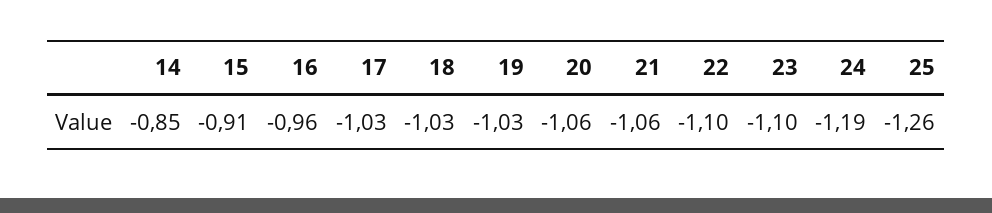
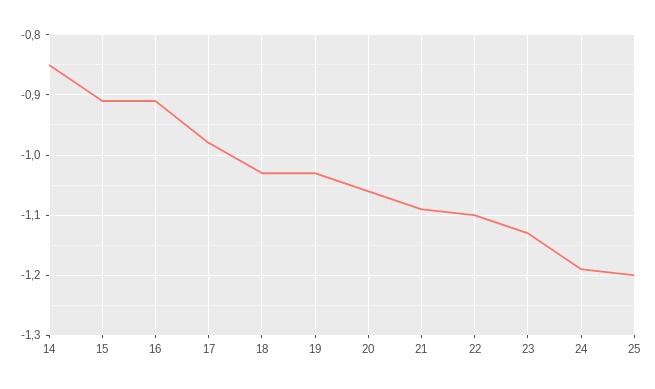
16: -0.96 -> -0.91
17: -1.03 -> -0.98
21: -1.06 -> -1.09
23: -1.1 -> -1.13
25: -1.26 -> -1.2

